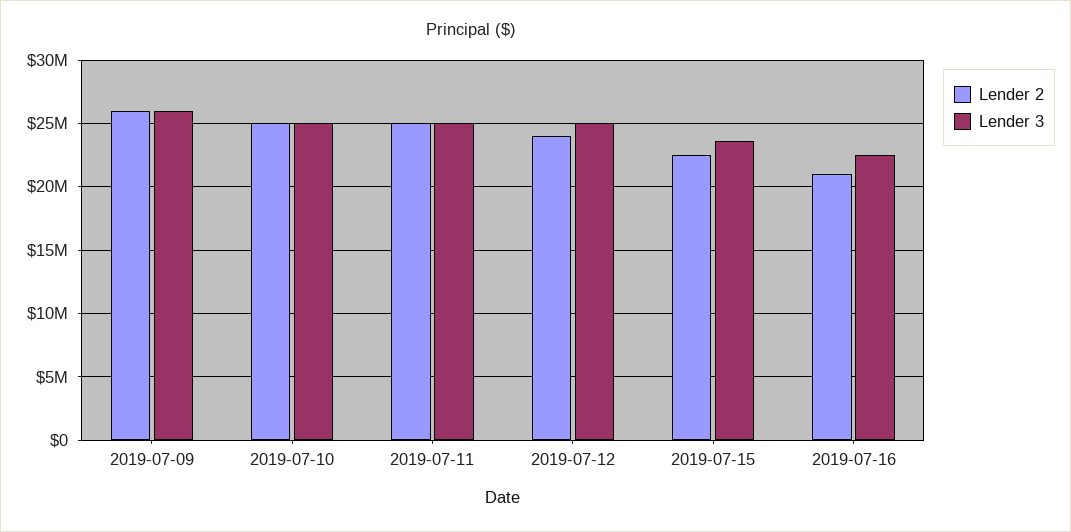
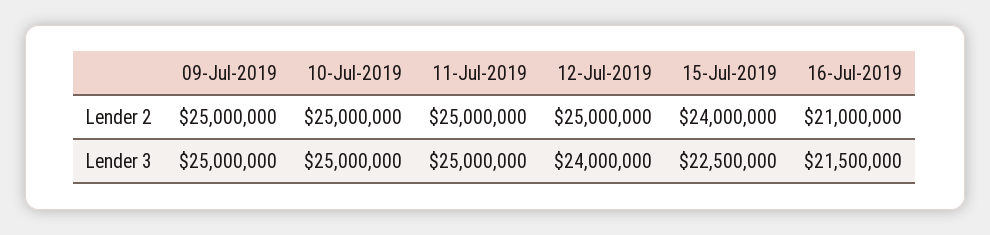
Lender 2, 2019-07-09: 26000000 -> 25000000
Lender 3, 2019-07-09: 26000000 -> 25000000
Lender 2, 2019-07-12: 24000000 -> 25000000
Lender 3, 2019-07-12: 25000000 -> 24000000
Lender 2, 2019-07-15: 22500000 -> 24000000
Lender 3, 2019-07-15: 23500000 -> 22500000
Lender 3, 2019-07-16: 22500000 -> 21500000

